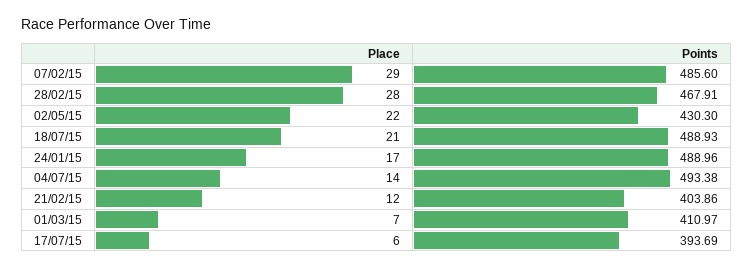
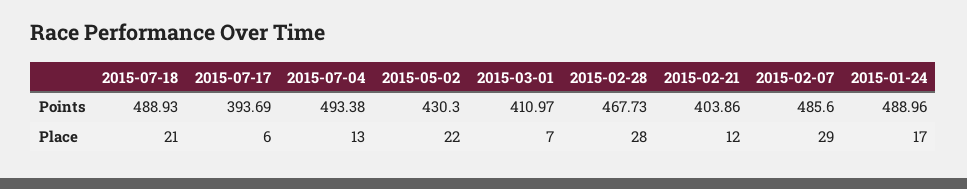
Points, 28/02/15: 467.91 -> 467.73
Place, 04/07/15: 14 -> 13

